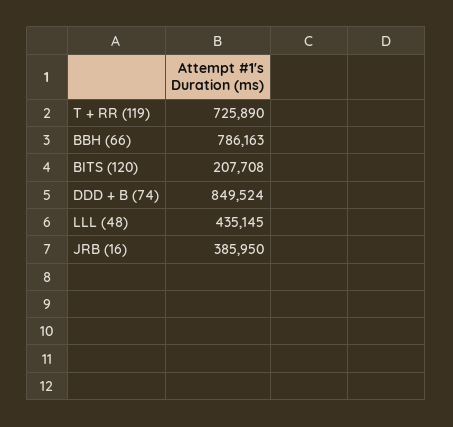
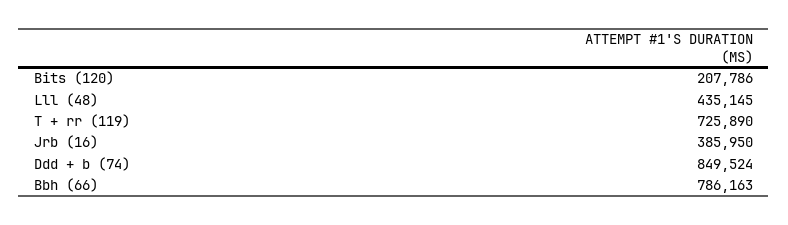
BITS (120): 207708 -> 207786

